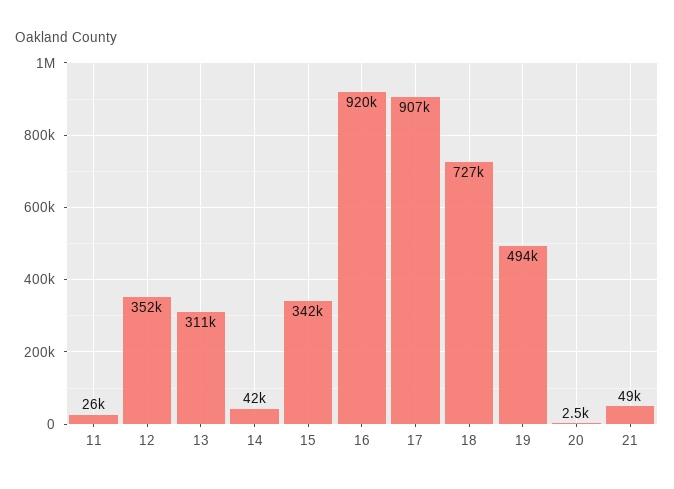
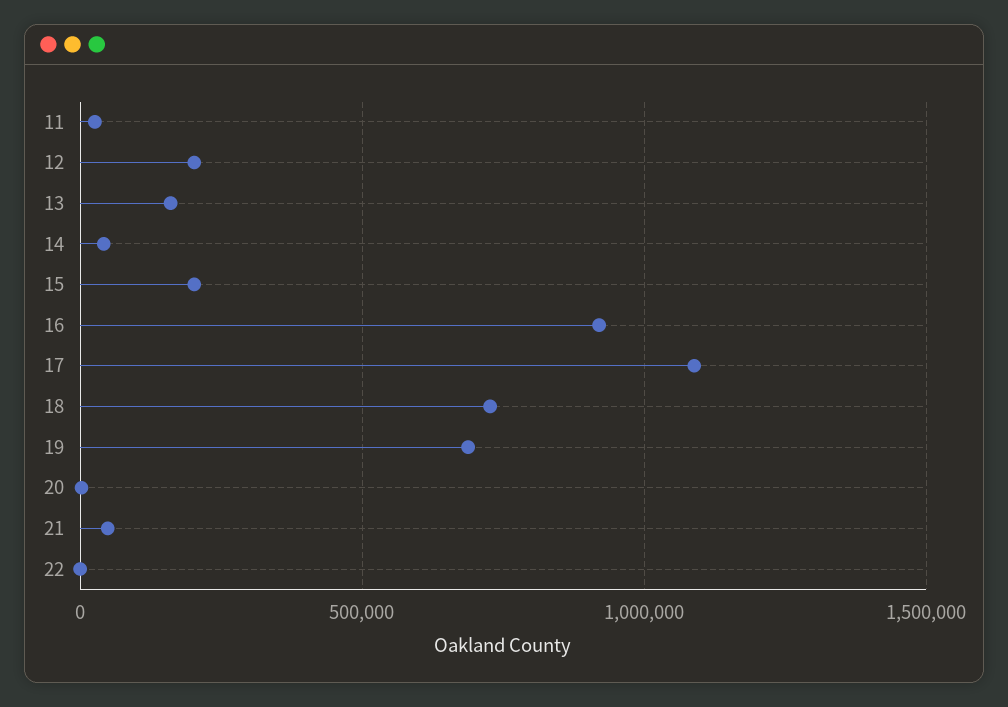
12: 352000 -> 200000
13: 311000 -> 150000
15: 342000 -> 200000
17: 907000 -> 1100000
19: 494000 -> 700000
22: none -> 0

